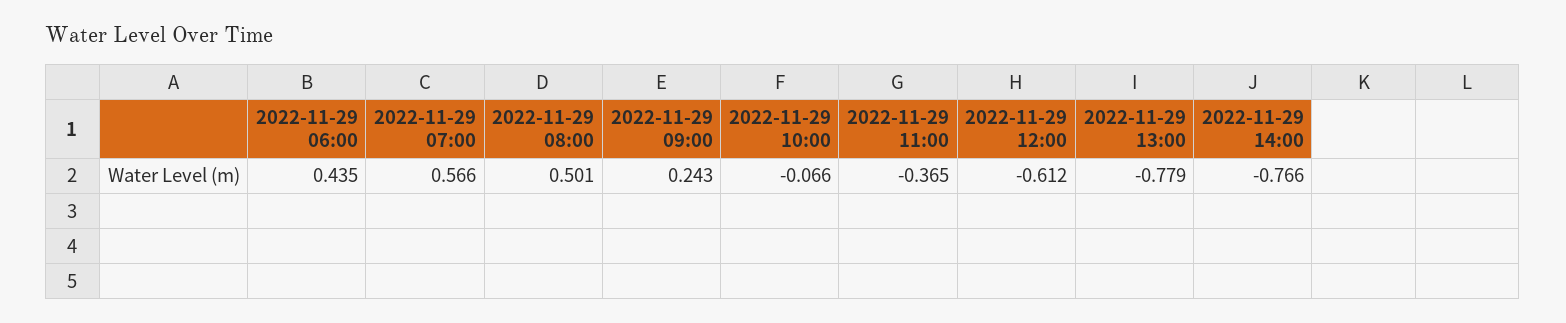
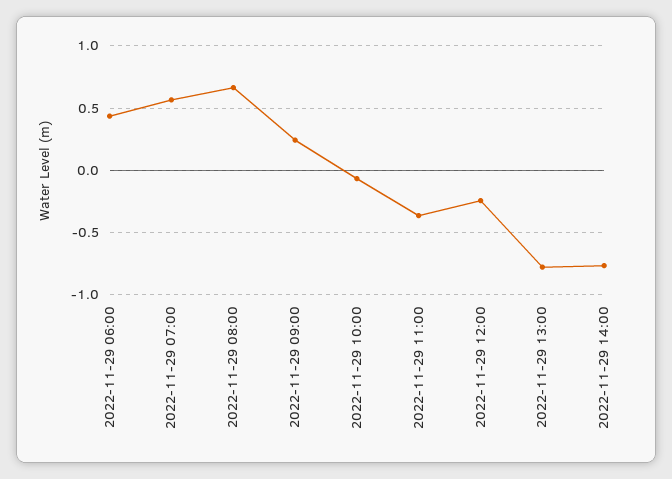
2022-11-29 08:00: 0.501 -> 0.65
2022-11-29 12:00: -0.612 -> -0.25

